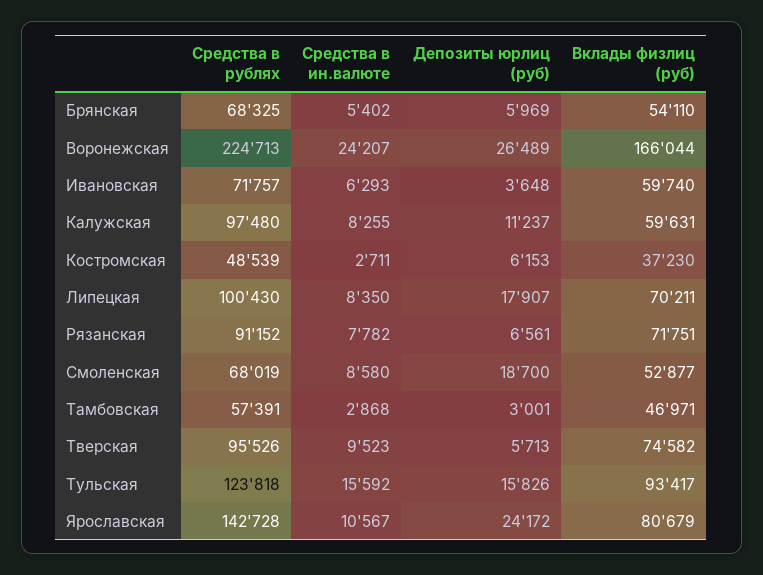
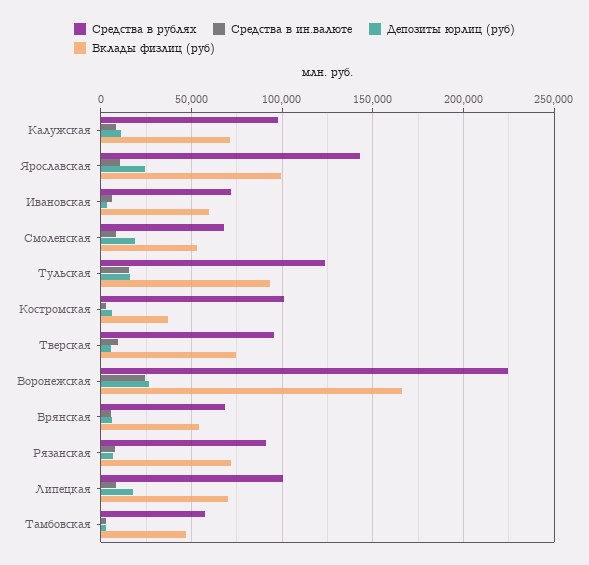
Вклады физлиц (руб), Калужская: 59631 -> 70000
Средства в рублях, Костромская: 48539 -> 100000
Вклады физлиц (руб), Ярославская: 80679 -> 100000

